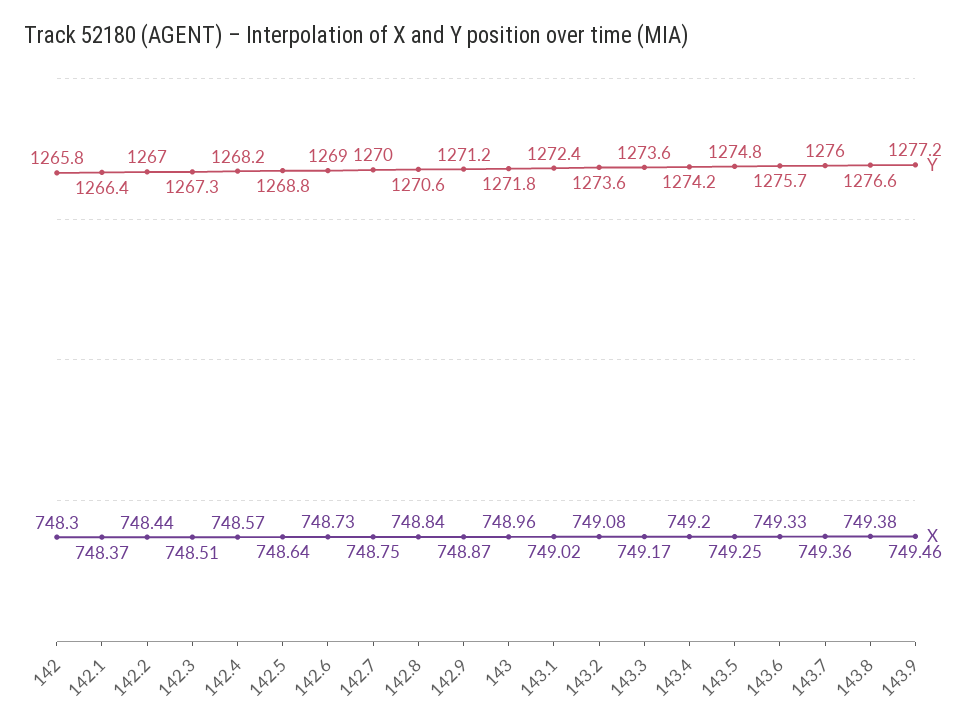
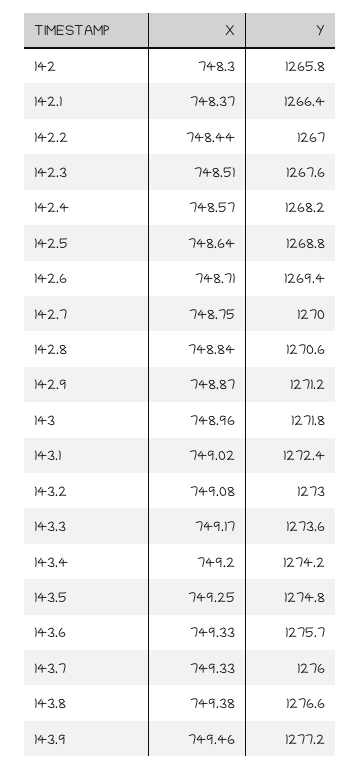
Y, 142.3: 1267.3 -> 1267.6
Y, 142.6: 1269 -> 1269.4
X, 142.6: 748.73 -> 748.71
Y, 143.2: 1273.6 -> 1273
X, 143.7: 749.36 -> 749.33

